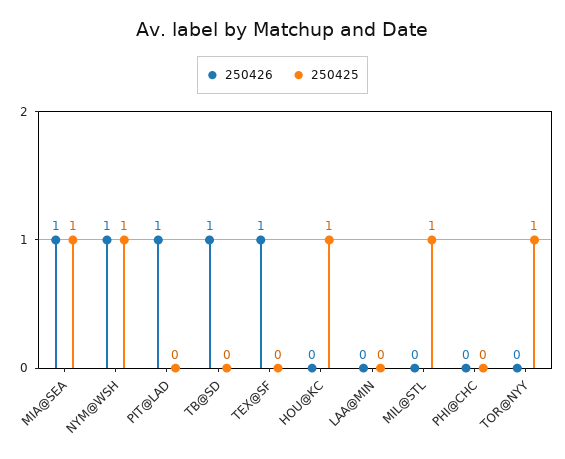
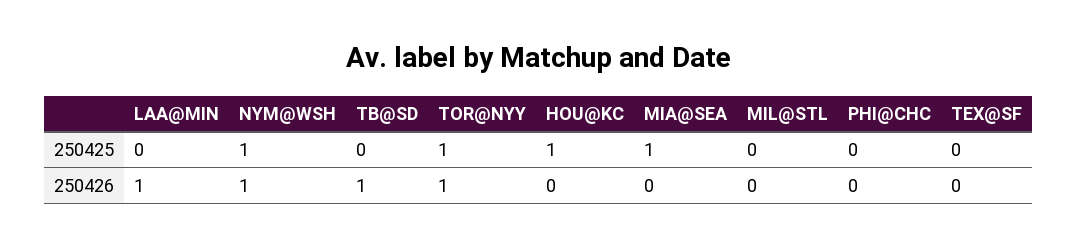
250426, MIA@SEA: 1 -> 0
250426, PIT@LAD: 1 -> none
250425, PIT@LAD: 0 -> none
250426, TEX@SF: 1 -> 0
250426, LAA@MIN: 0 -> 1
250425, MIL@STL: 1 -> 0
250426, TOR@NYY: 0 -> 1

